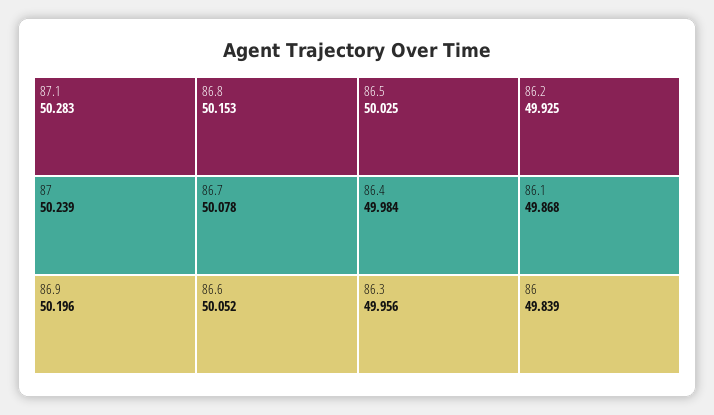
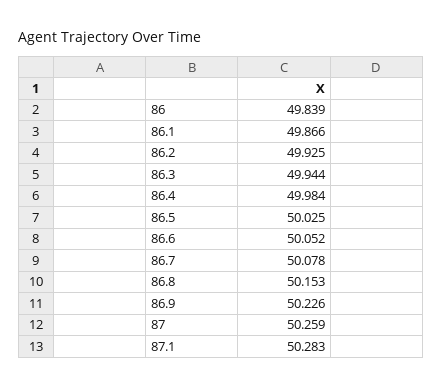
87: 50.239 -> 50.259
86.9: 50.196 -> 50.226
86.3: 49.956 -> 49.944
86.1: 49.868 -> 49.866

